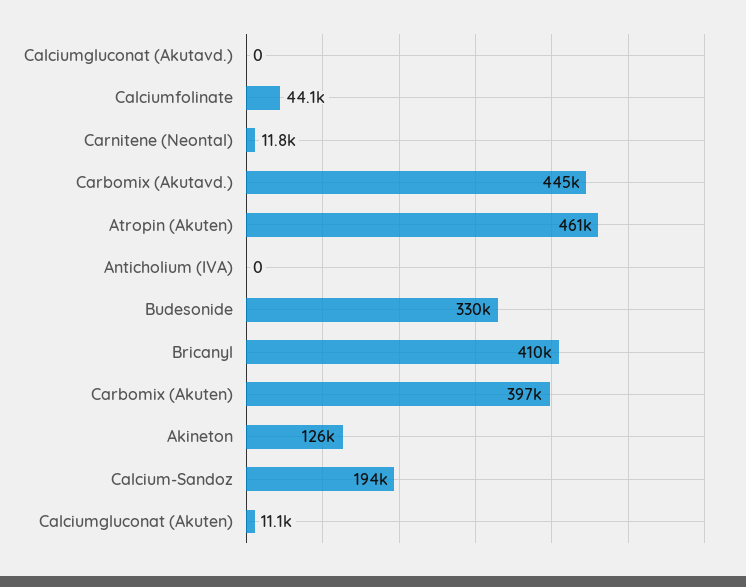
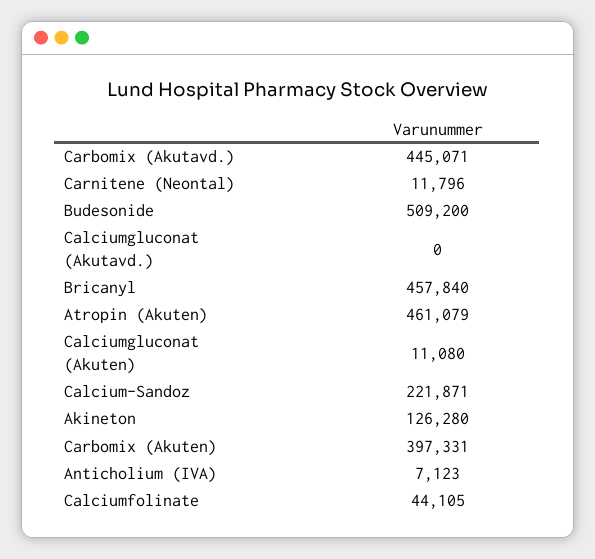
Anticholium (IVA): 0 -> 7123
Budesonide: 330000 -> 509200
Bricanyl: 410000 -> 457840
Calcium-Sandoz: 194000 -> 221871

